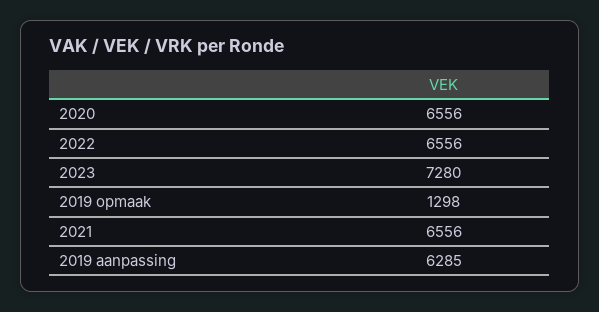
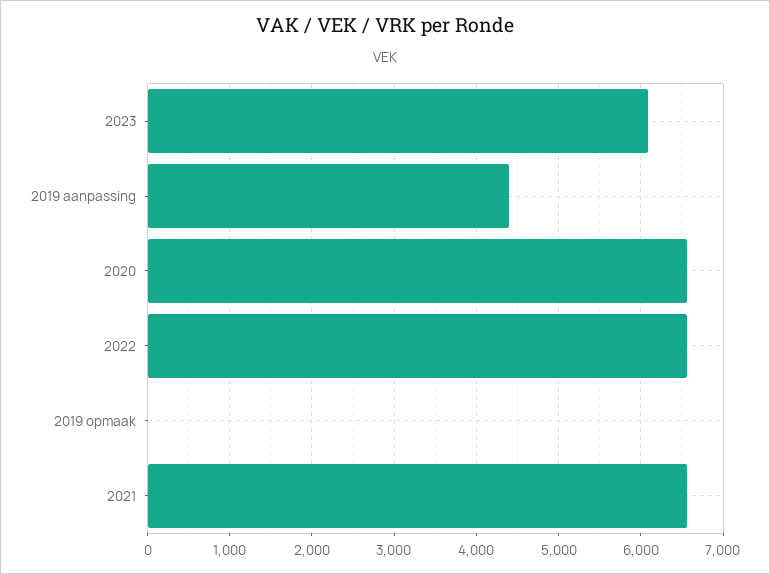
2023: 7280 -> 6100
2019 opmaak: 1298 -> 0
2019 aanpassing: 6285 -> 4400

